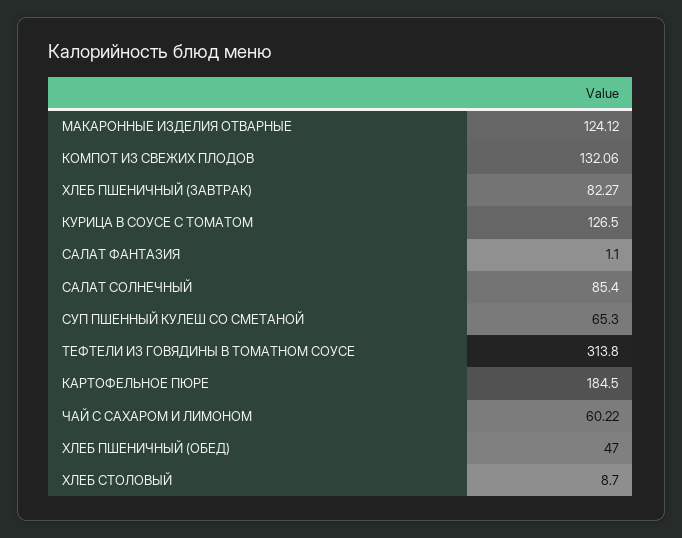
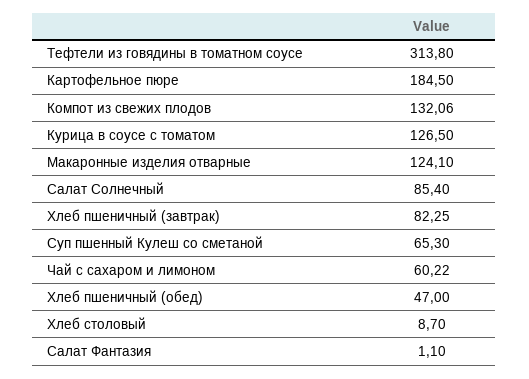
МАКАРОННЫЕ ИЗДЕЛИЯ ОТВАРНЫЕ: 124.12 -> 124.1
ХЛЕБ ПШЕНИЧНЫЙ (ЗАВТРАК): 82.27 -> 82.25

